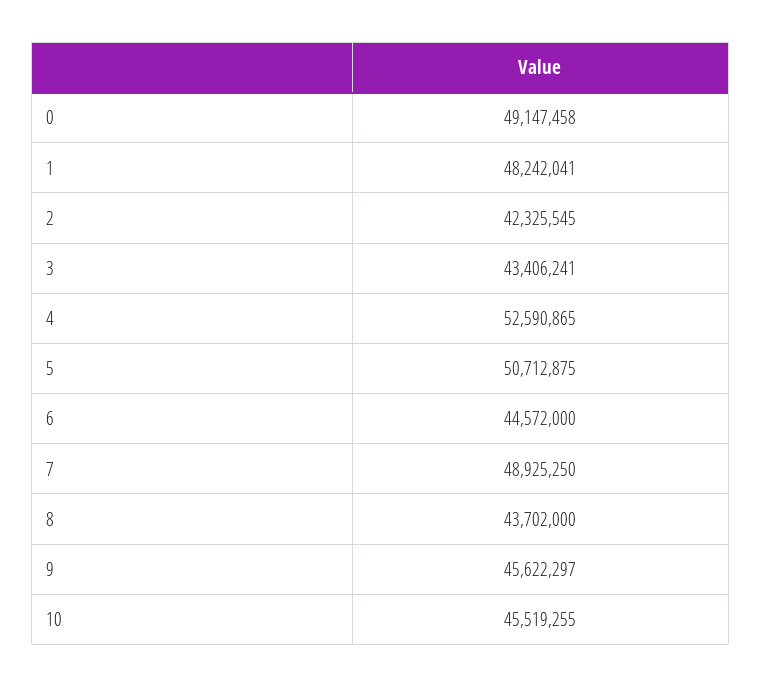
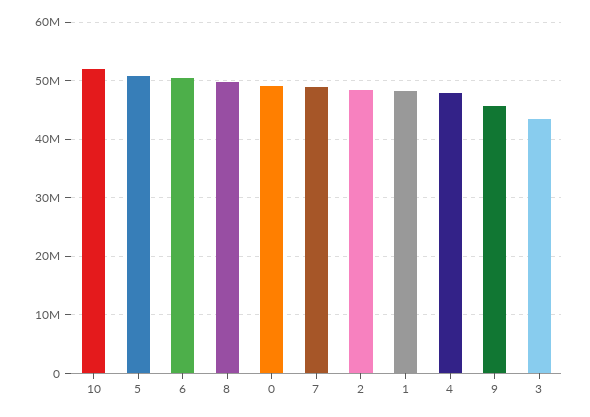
2: 42325545 -> 48000000
4: 52590865 -> 48000000
6: 44572000 -> 50000000
8: 43702000 -> 50000000
10: 45519255 -> 52000000

